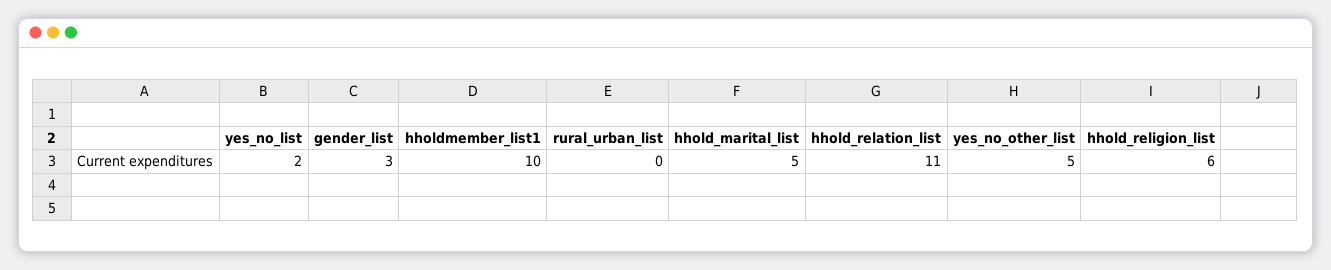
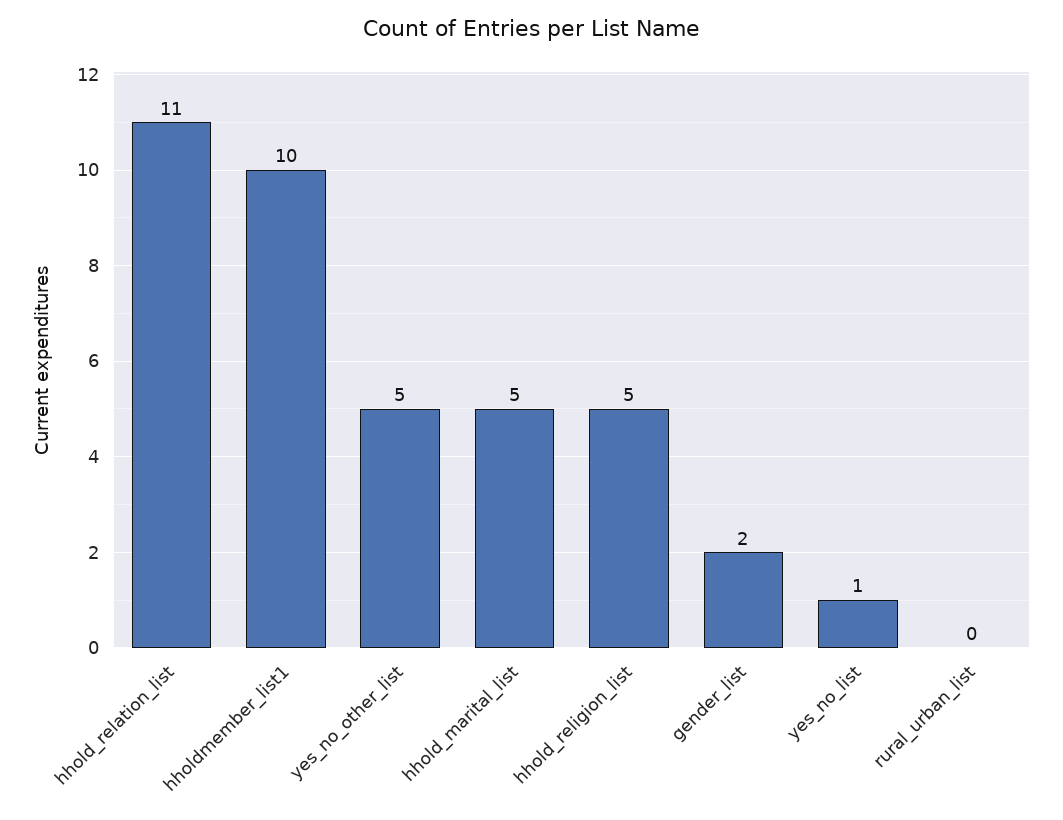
yes_no_list: 2 -> 1
gender_list: 3 -> 2
hhold_religion_list: 6 -> 5

